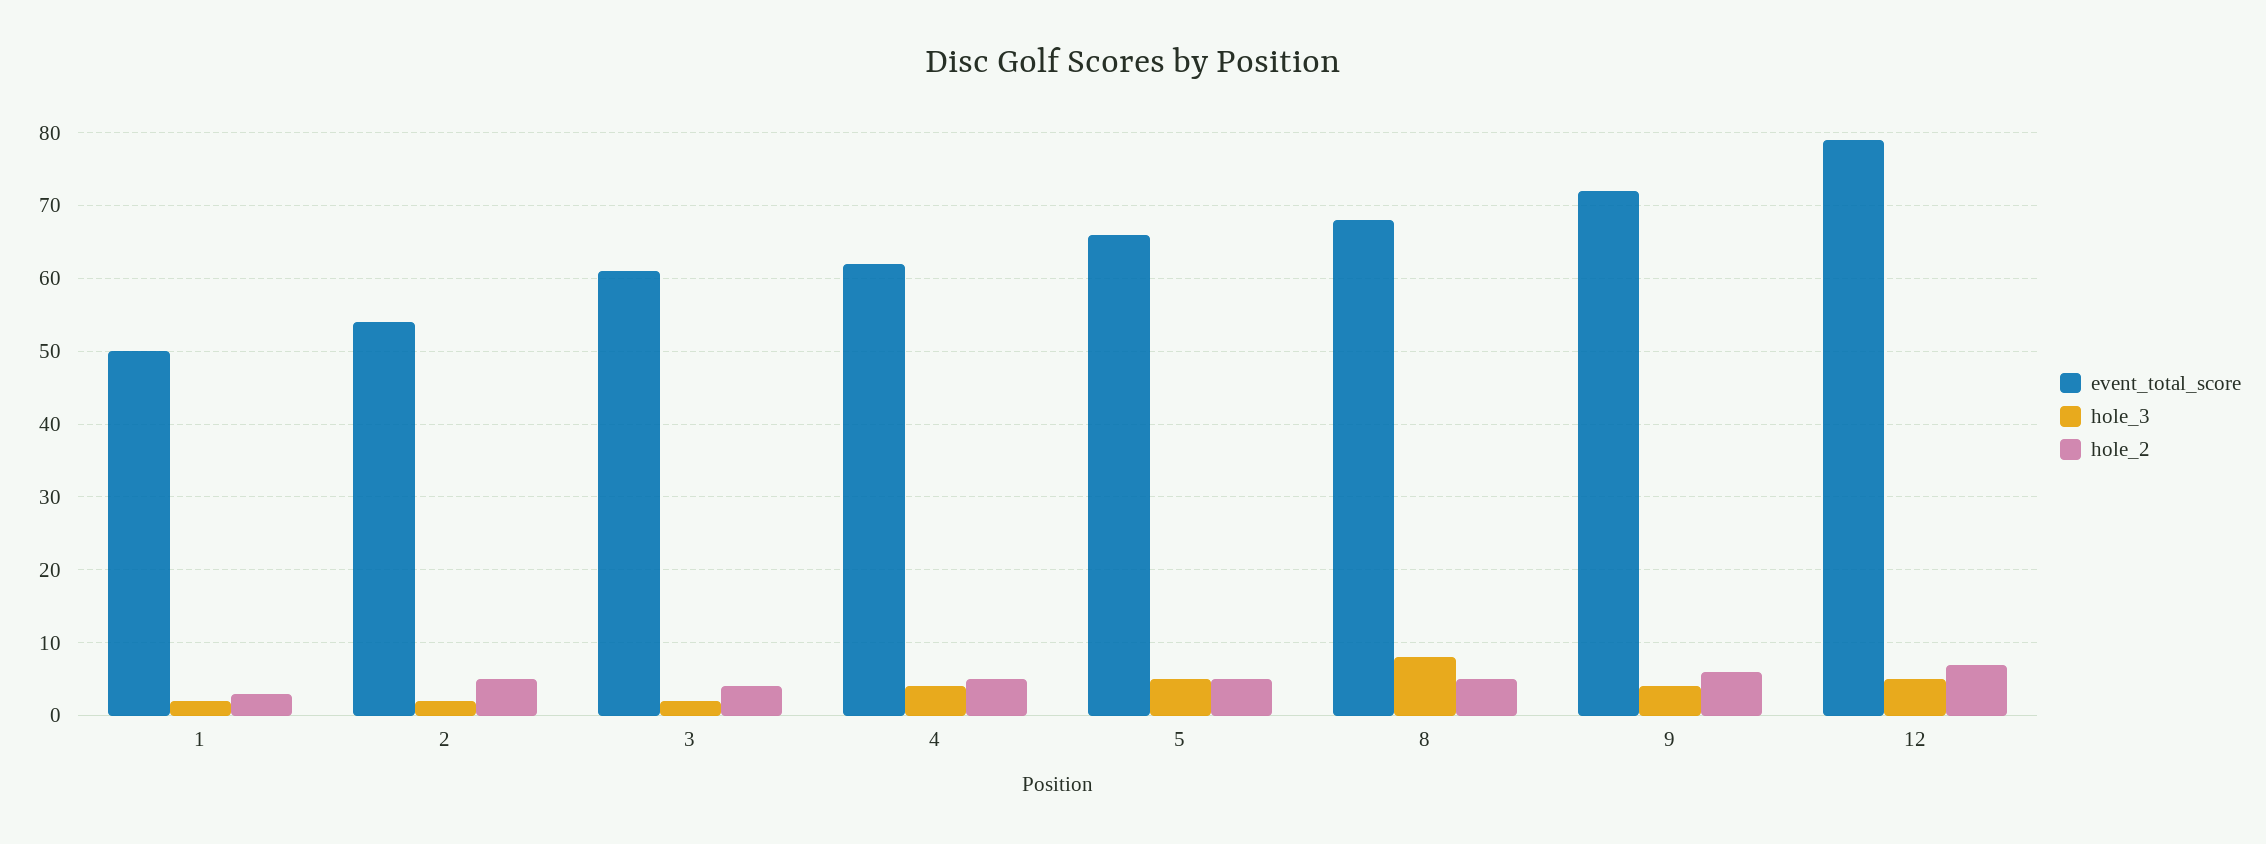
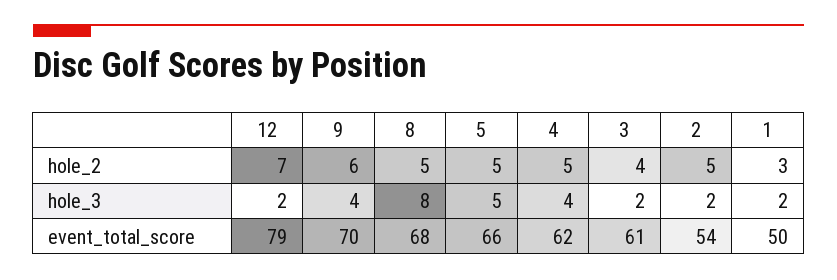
event_total_score, 9: 72 -> 70
hole_3, 12: 5 -> 2

